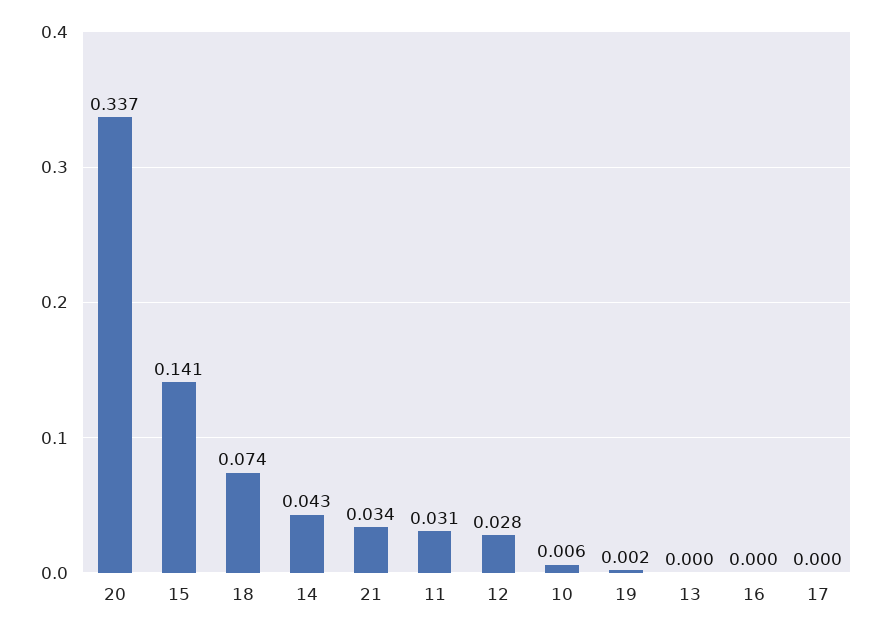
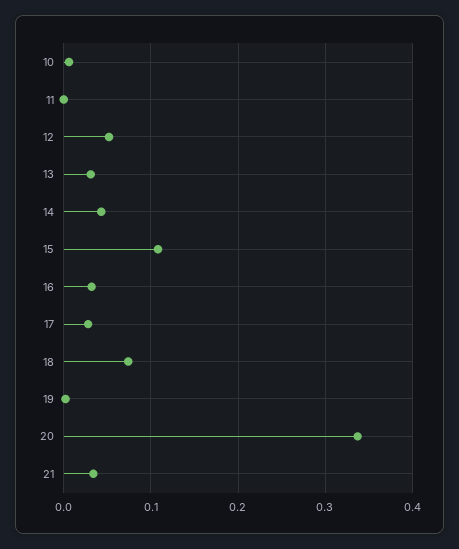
15: 0.141 -> 0.11
11: 0.031 -> 0
12: 0.028 -> 0.05
13: 0 -> 0.03
16: 0 -> 0.03
17: 0 -> 0.03

